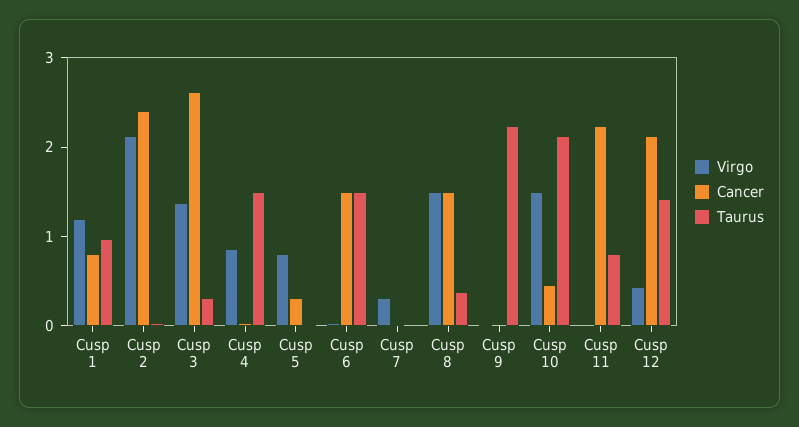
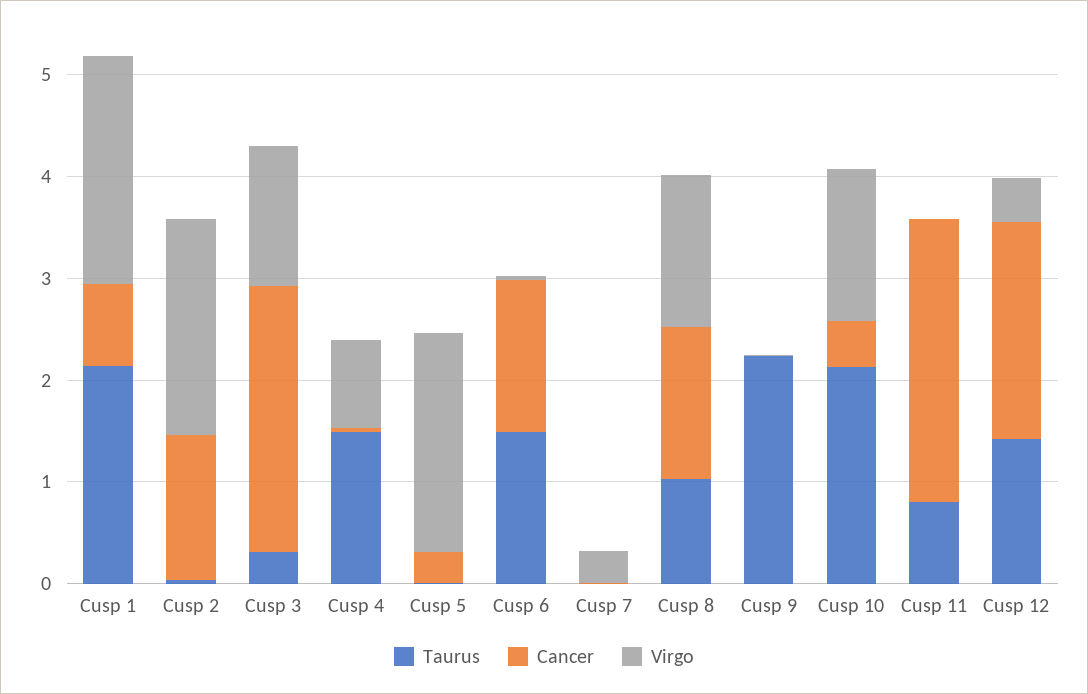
Virgo, Cusp 1: 1.2 -> 2.2
Taurus, Cusp 1: 1 -> 2.2
Cancer, Cusp 2: 2.4 -> 1.4
Virgo, Cusp 5: 0.8 -> 2.2
Taurus, Cusp 8: 0.4 -> 1
Cancer, Cusp 11: 2.2 -> 2.8

